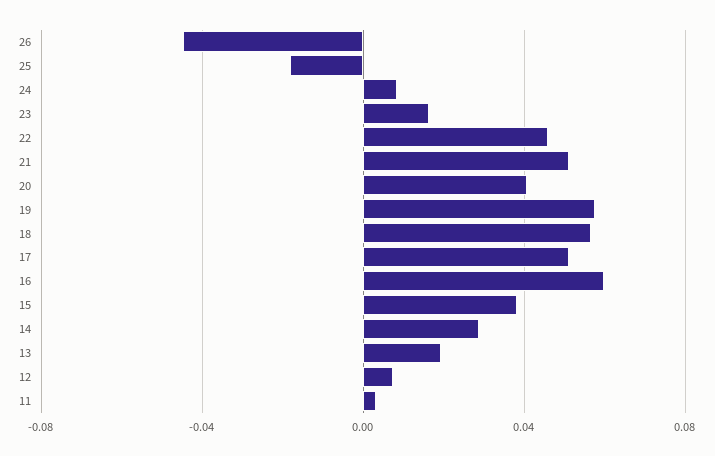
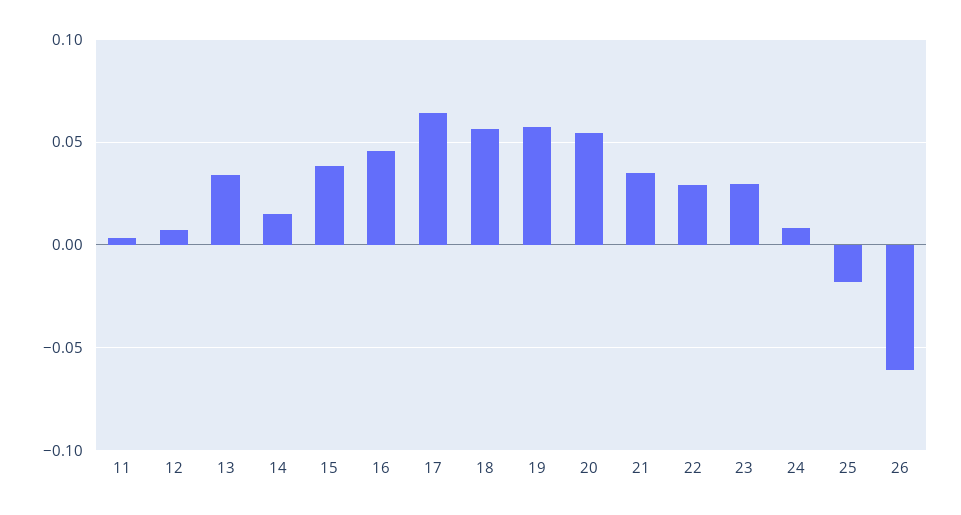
26: -0.045 -> -0.06
23: 0.015 -> 0.03
22: 0.045 -> 0.03
21: 0.05 -> 0.035
20: 0.04 -> 0.055
17: 0.05 -> 0.065
16: 0.06 -> 0.045
14: 0.03 -> 0.015
13: 0.02 -> 0.035

